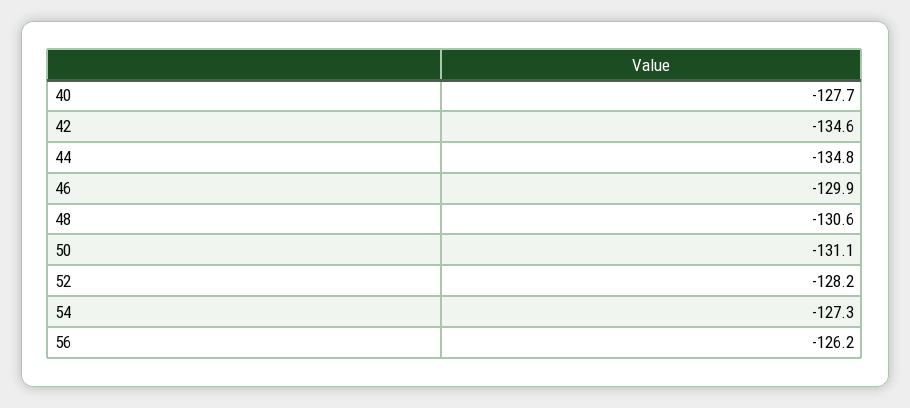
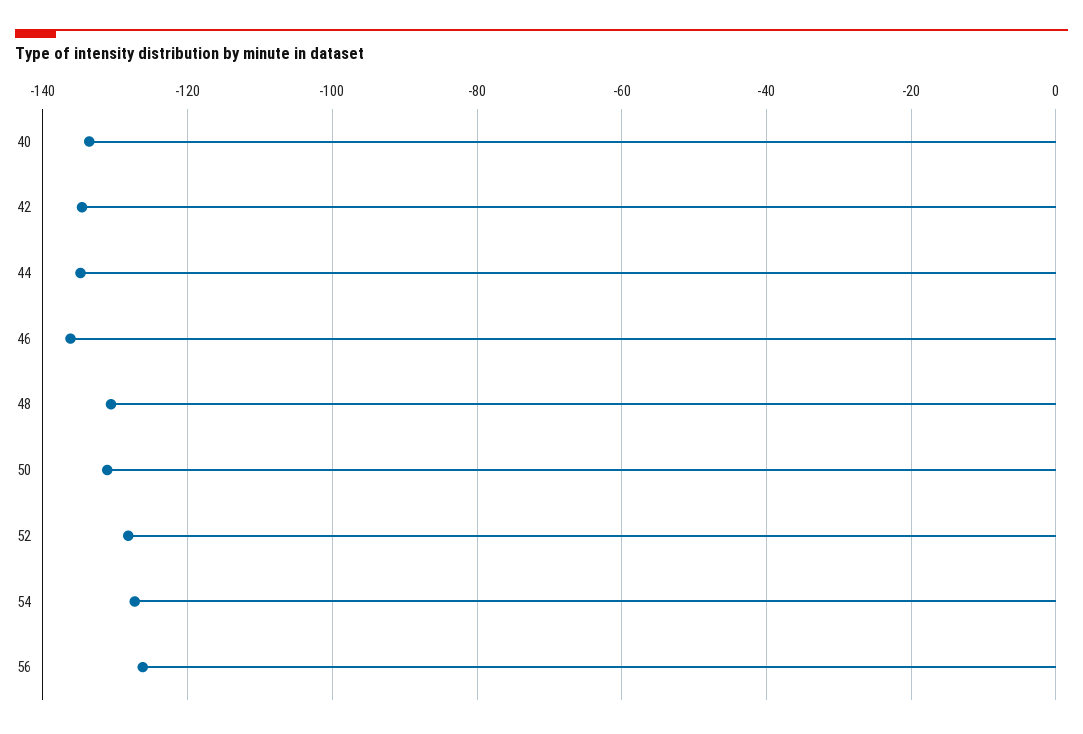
40: -127.7 -> -134
46: -129.9 -> -136

